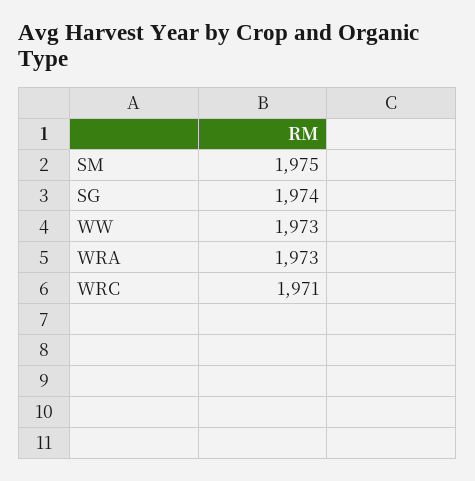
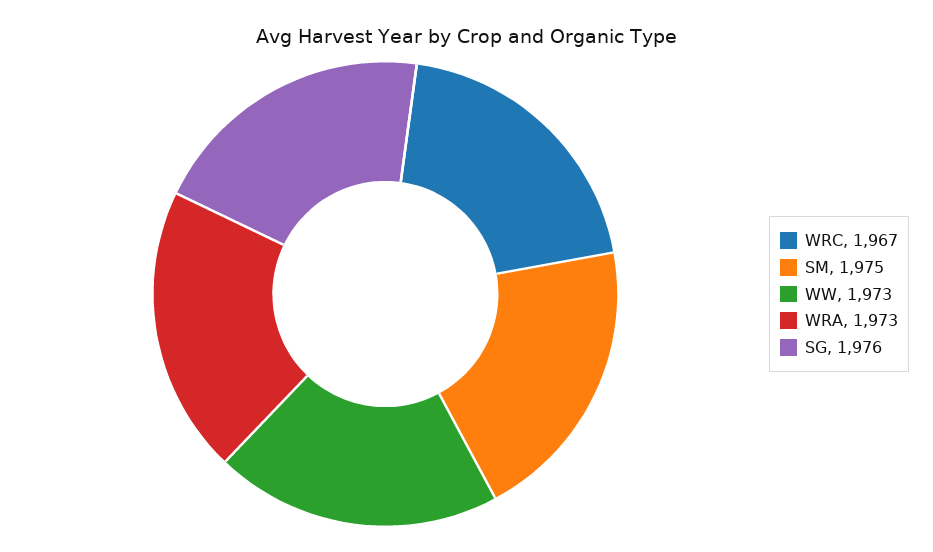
SG: 1974 -> 1976
WRC: 1971 -> 1967

